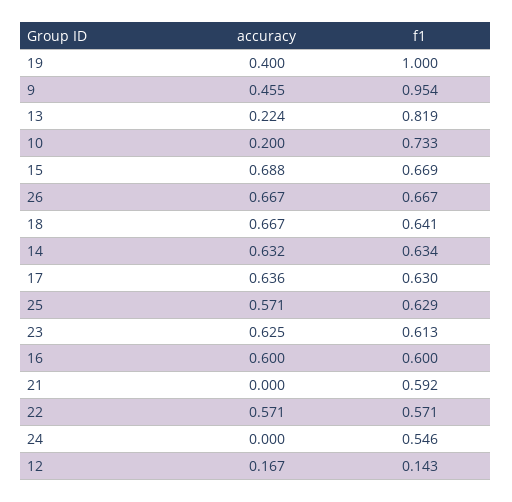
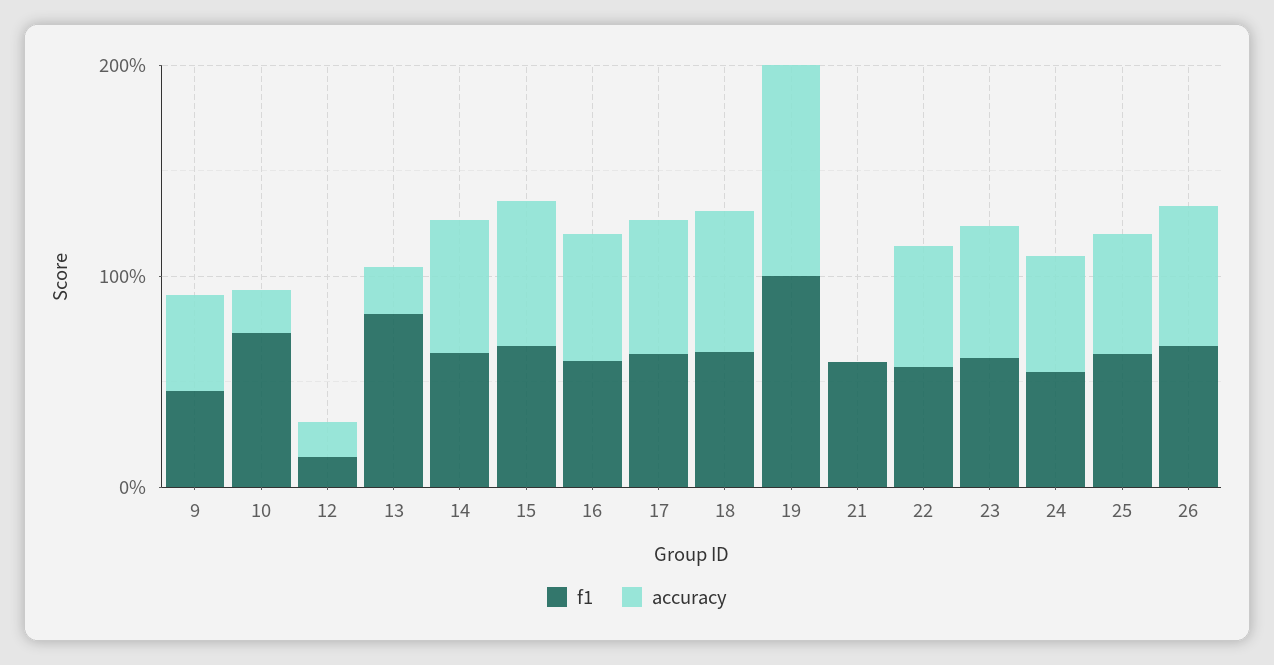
accuracy, 19: 0.4 -> 1
f1, 9: 0.954 -> 0.4
accuracy, 24: 0 -> 0.6

